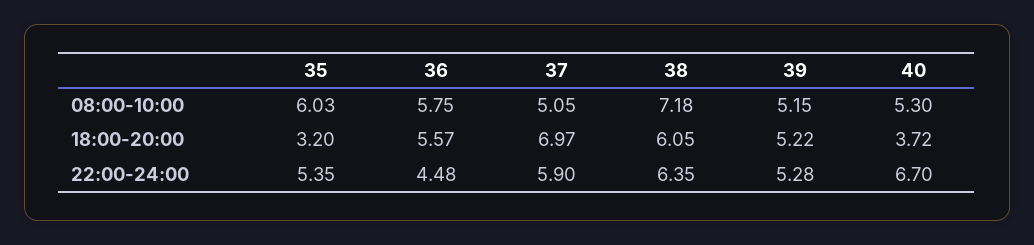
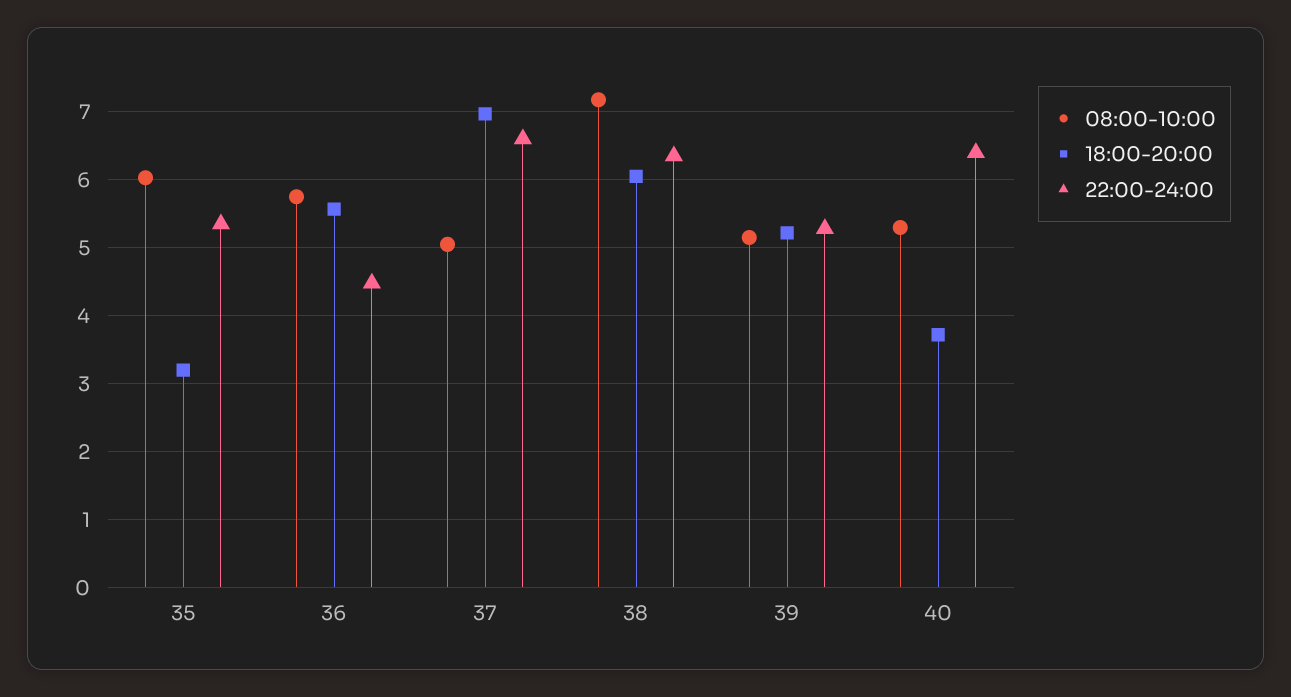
22:00-24:00, 37: 5.9 -> 6.6
22:00-24:00, 40: 6.7 -> 6.4

